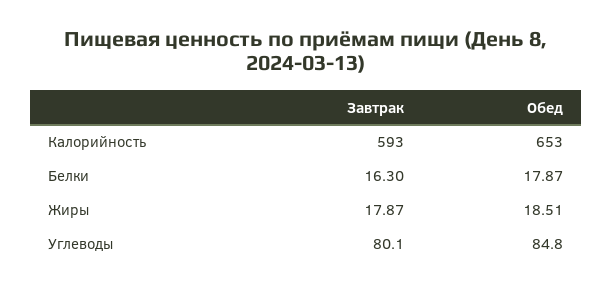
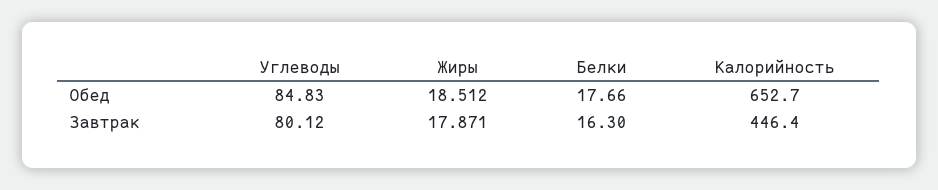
Завтрак, Калорийность: 593 -> 446.4
Обед, Белки: 17.87 -> 17.66

